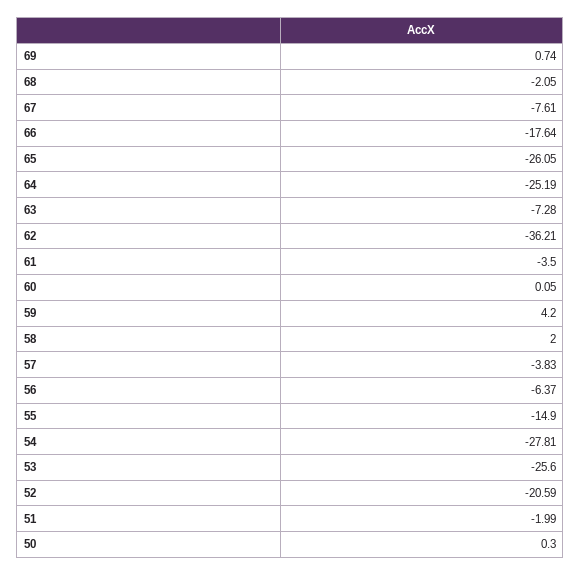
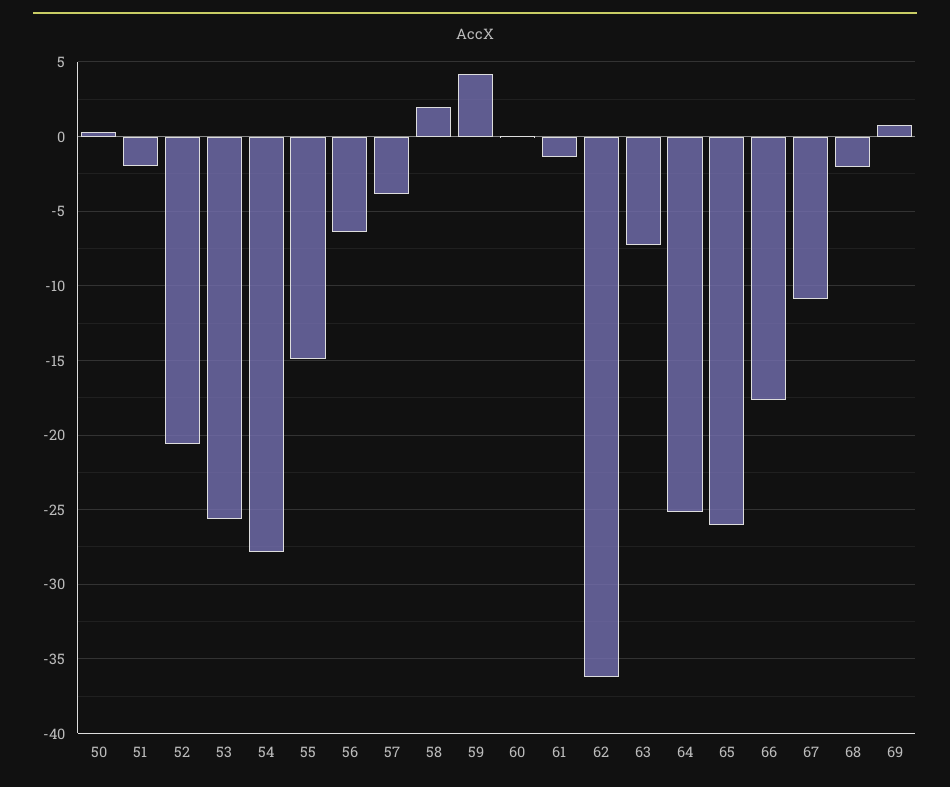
67: -7.61 -> -11
61: -3.5 -> -1.5

